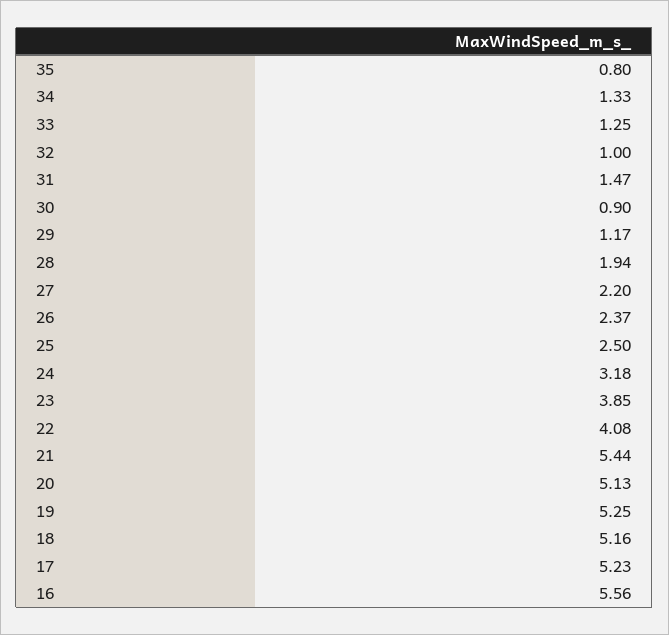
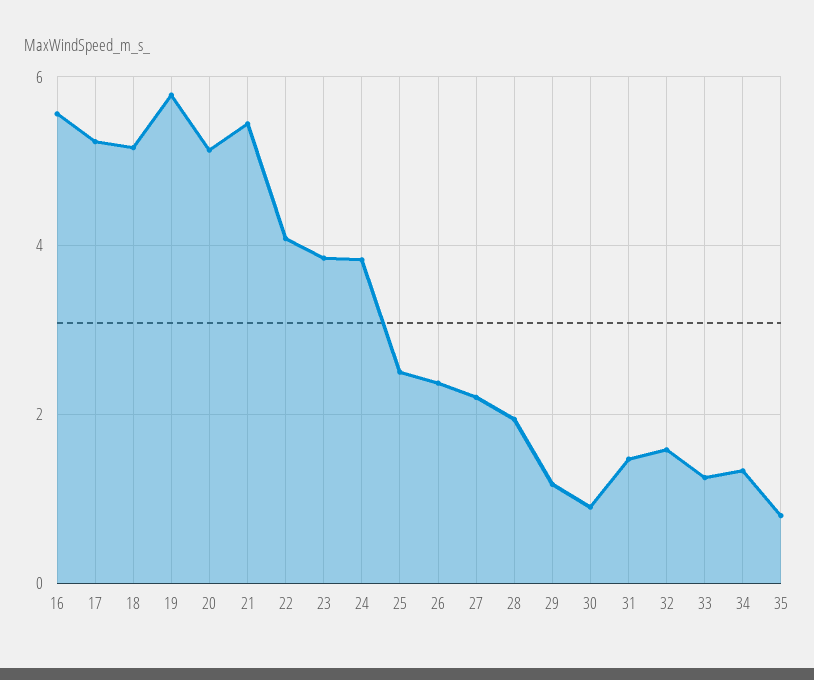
32: 1 -> 1.6
24: 3.18 -> 3.8
19: 5.25 -> 5.8

